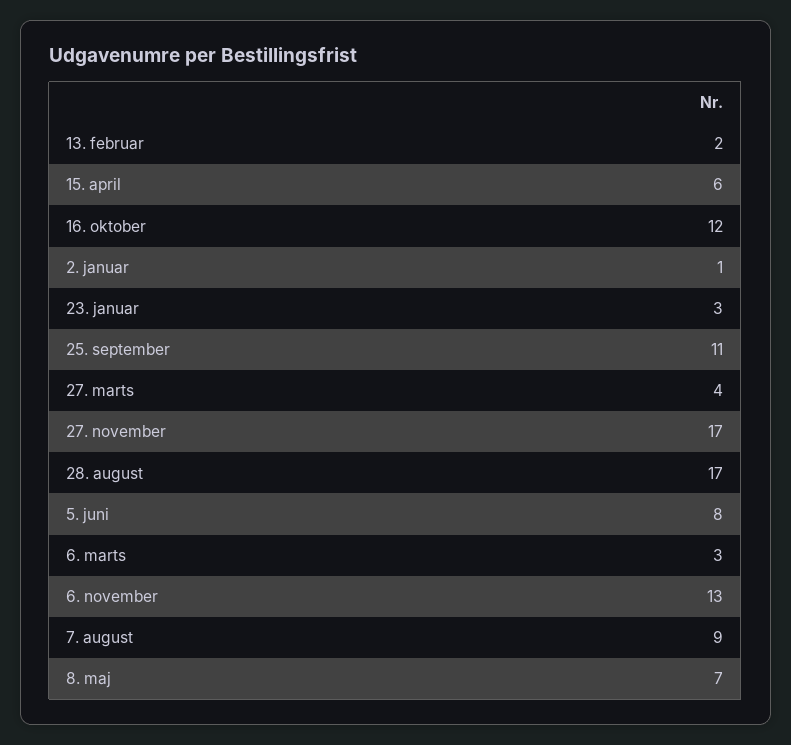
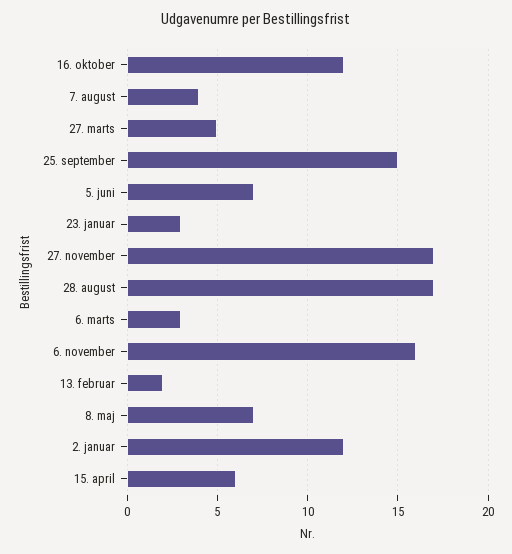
2. januar: 1 -> 12
25. september: 11 -> 15
27. marts: 4 -> 5
5. juni: 8 -> 7
6. november: 13 -> 16
7. august: 9 -> 4

